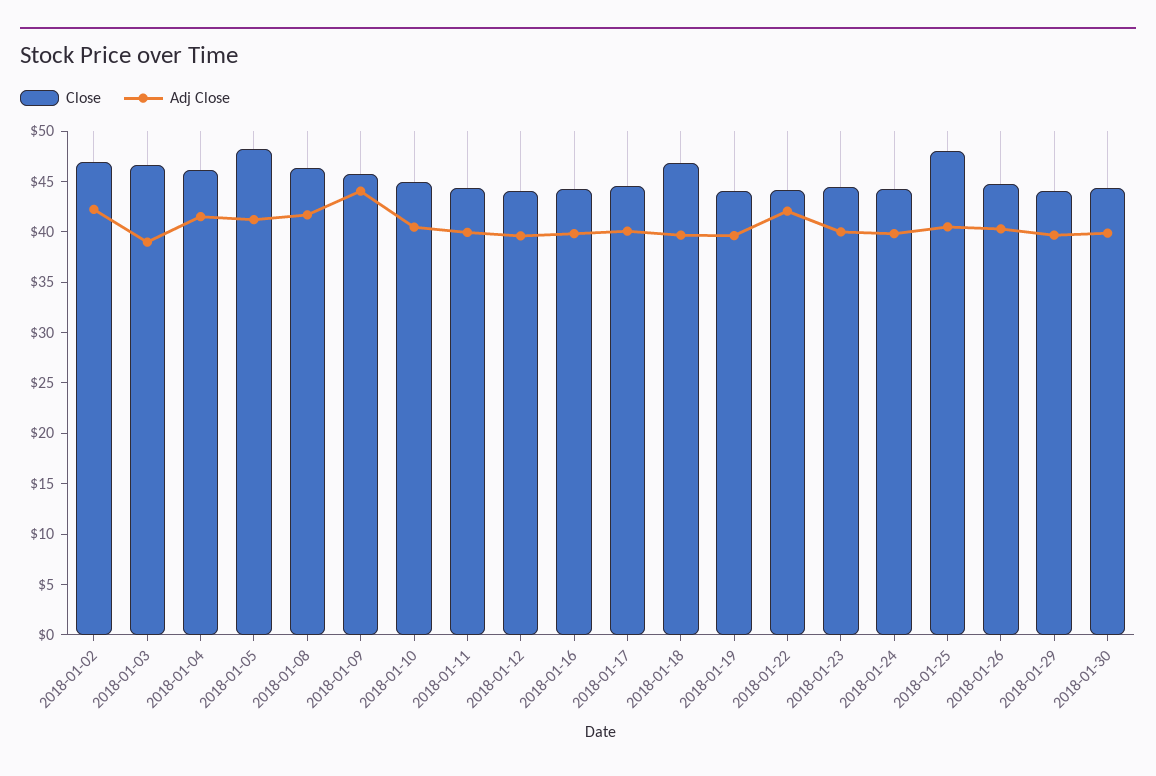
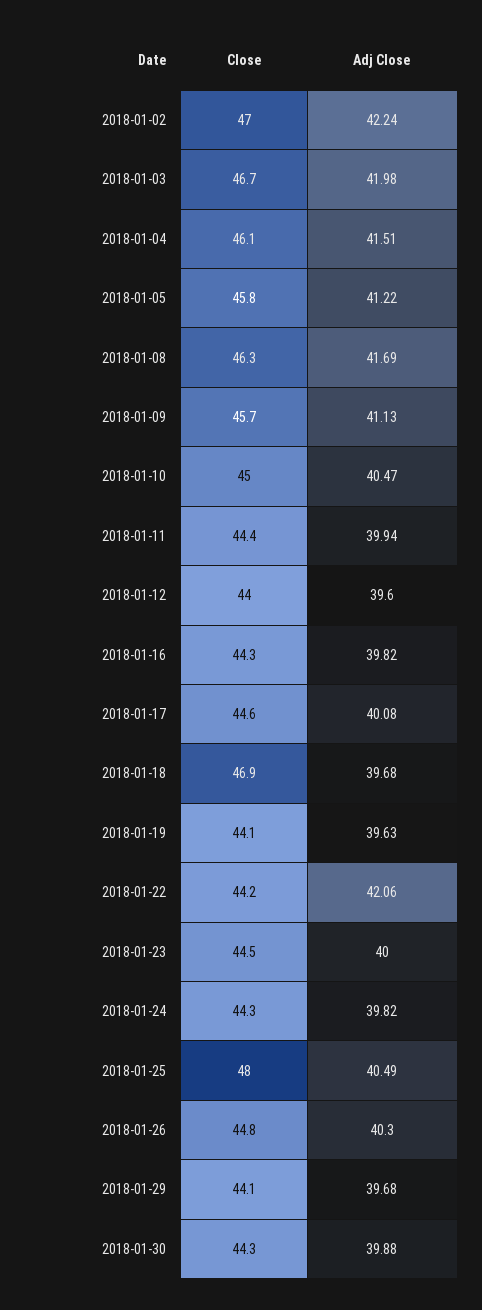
Adj Close, 2018-01-03: 39 -> 41.98
Close, 2018-01-05: 48 -> 45.8
Adj Close, 2018-01-09: 44 -> 41.13

